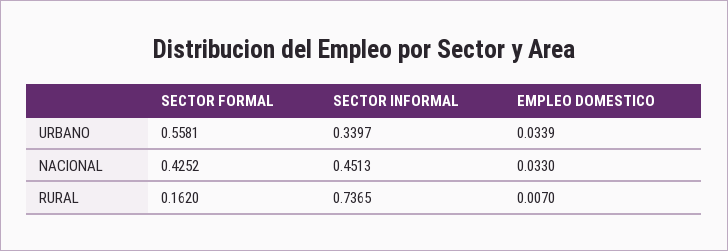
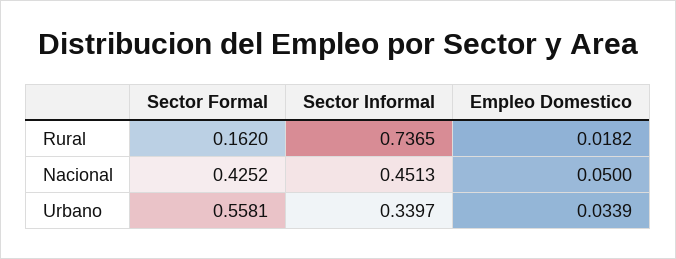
EMPLEO DOMESTICO, NACIONAL: 0.033 -> 0.05
EMPLEO DOMESTICO, RURAL: 0.007 -> 0.0182

